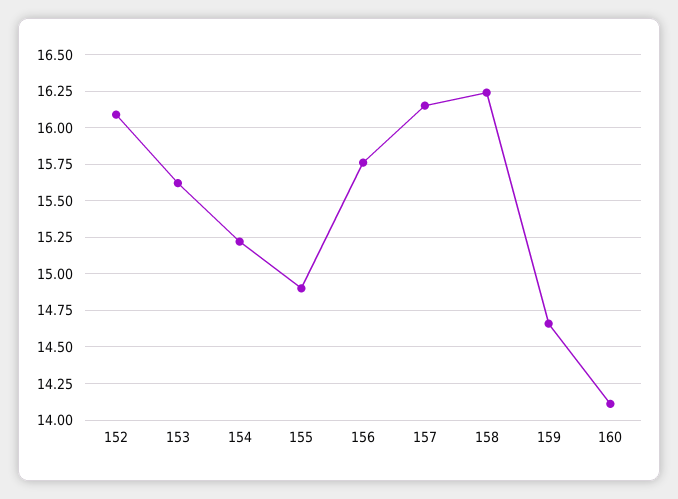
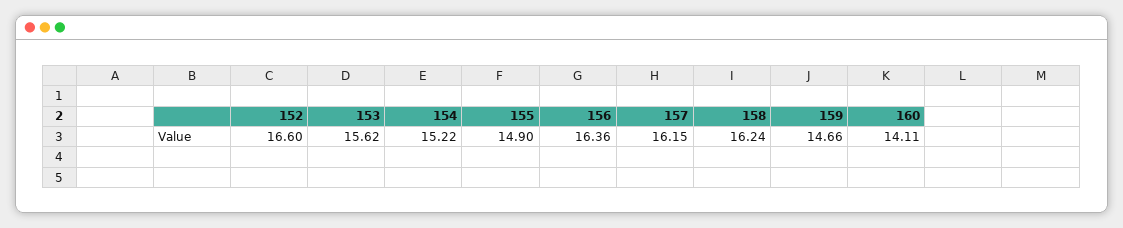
152: 16.1 -> 16.6
156: 15.75 -> 16.36

